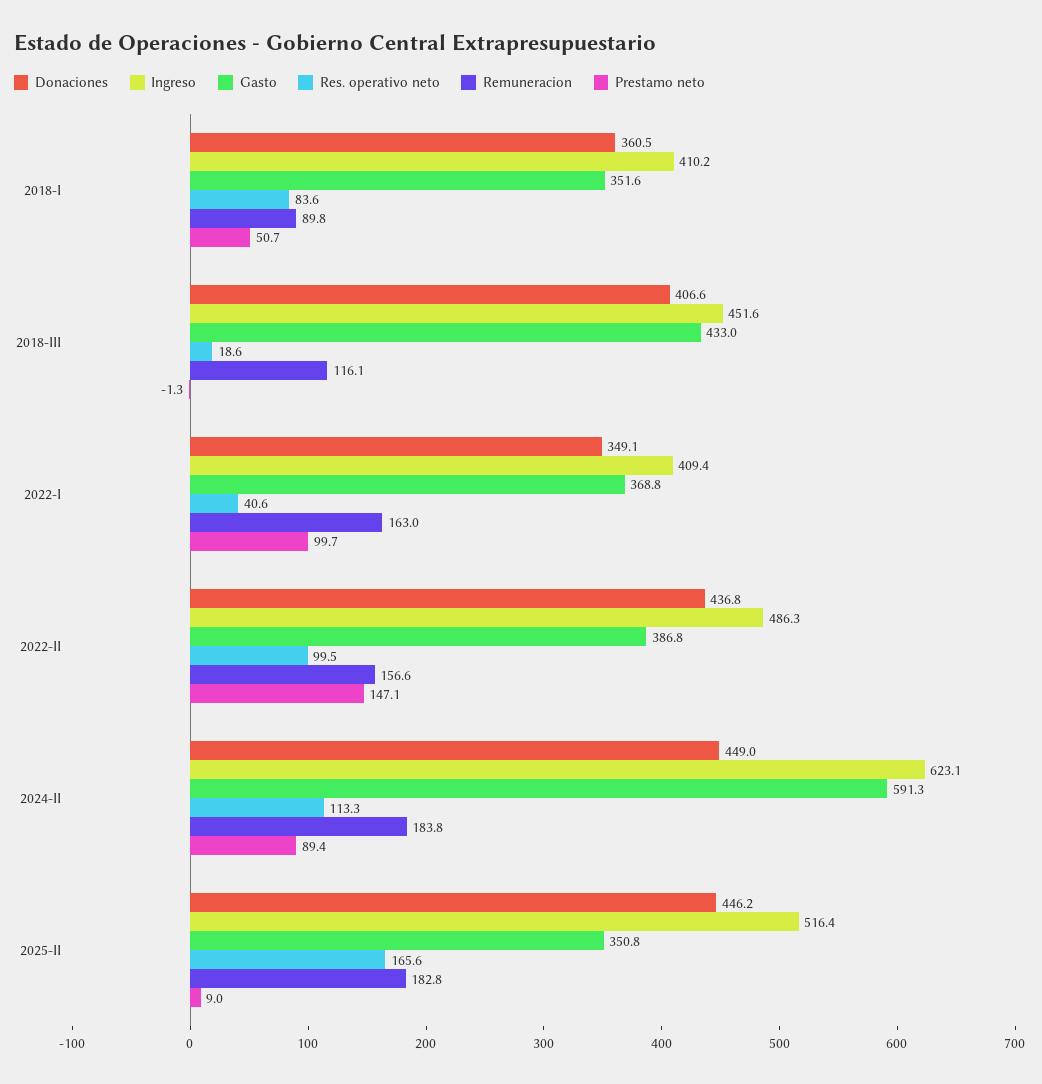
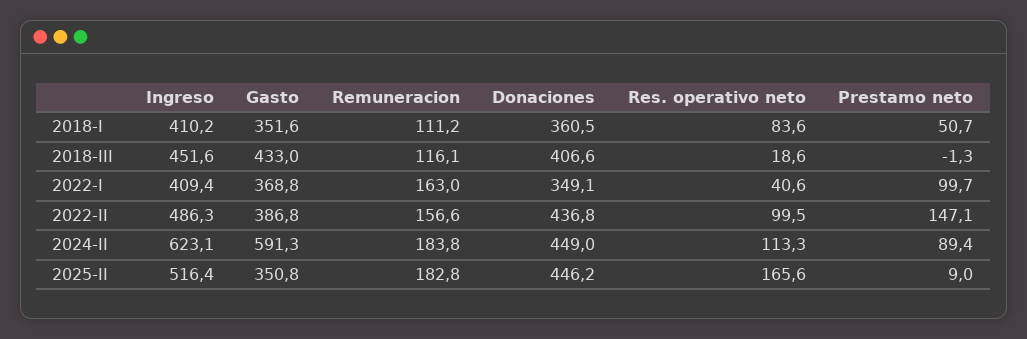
Remuneracion, 2018-I: 89.8 -> 111.2

